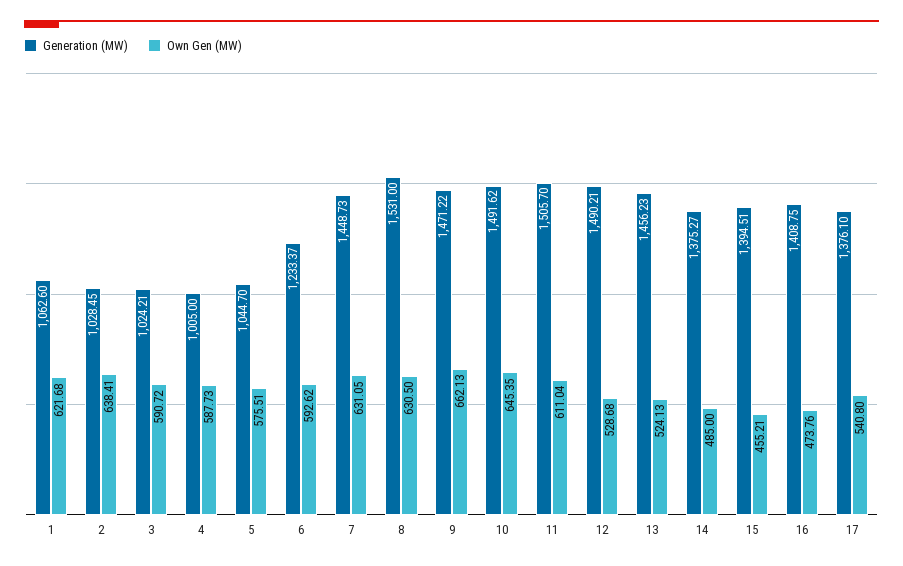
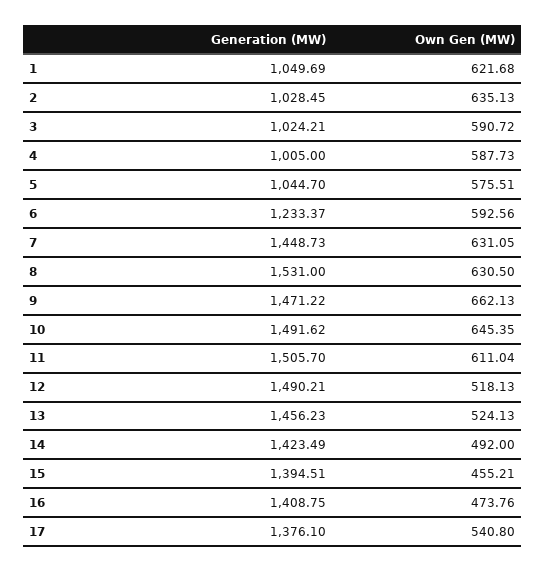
Generation (MW), 1: 1062.6 -> 1049.69
Own Gen (MW), 2: 638.41 -> 635.13
Own Gen (MW), 6: 592.62 -> 592.56
Own Gen (MW), 12: 528.68 -> 518.13
Generation (MW), 14: 1375.27 -> 1423.49
Own Gen (MW), 14: 485 -> 492

